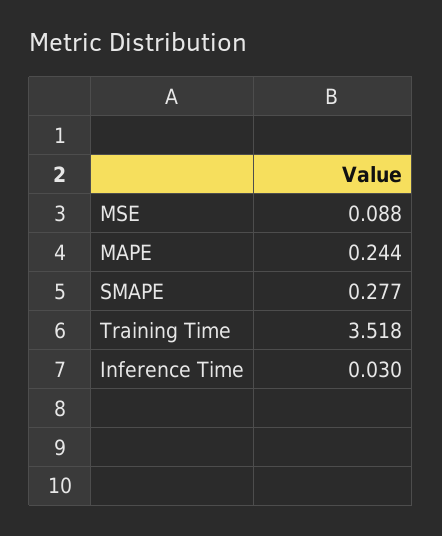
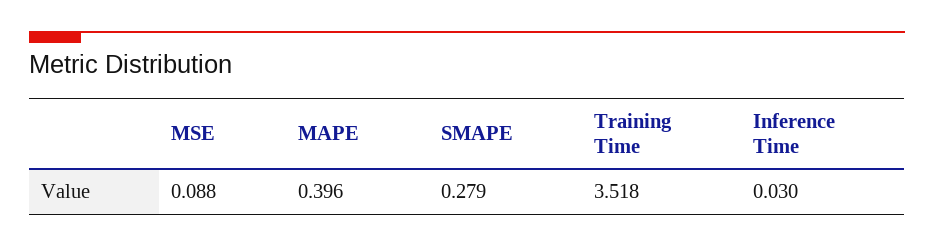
MAPE: 0.244 -> 0.396
SMAPE: 0.277 -> 0.279

